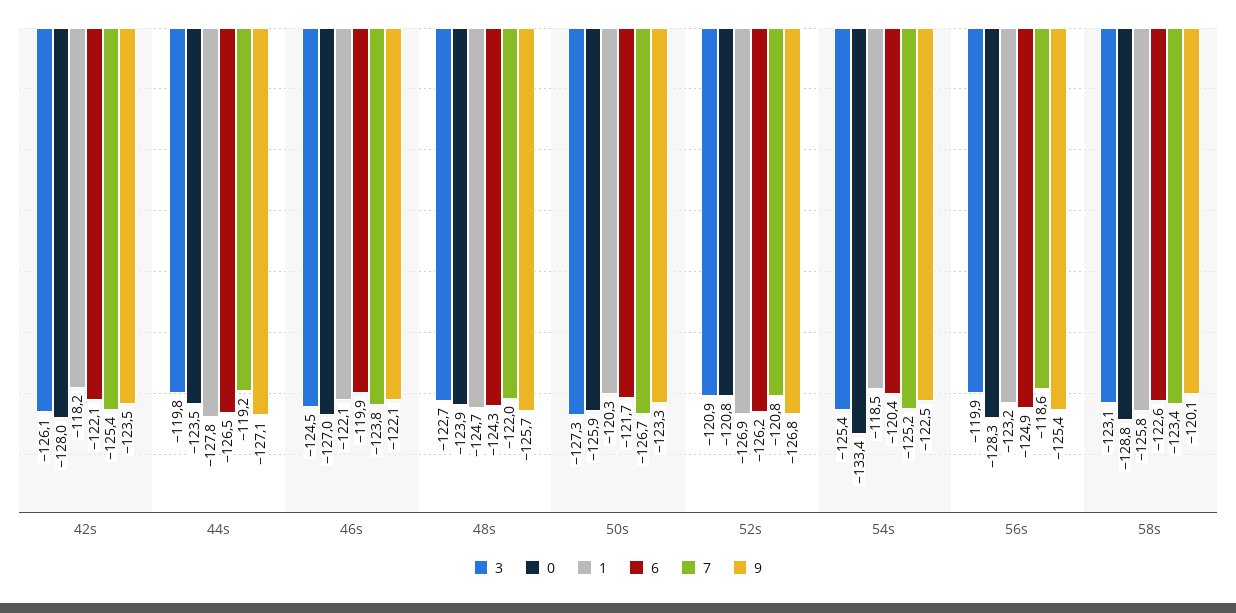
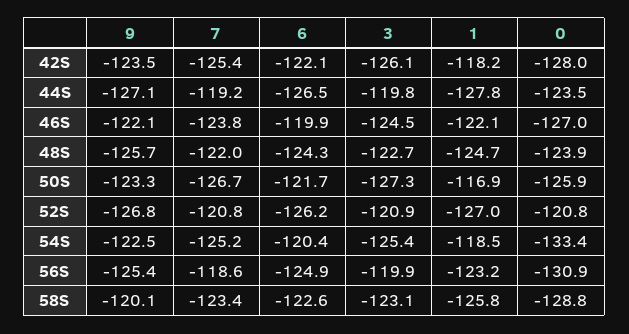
1, 50s: -120.3 -> -116.9
1, 52s: -126.9 -> -127
0, 56s: -128.3 -> -130.9

